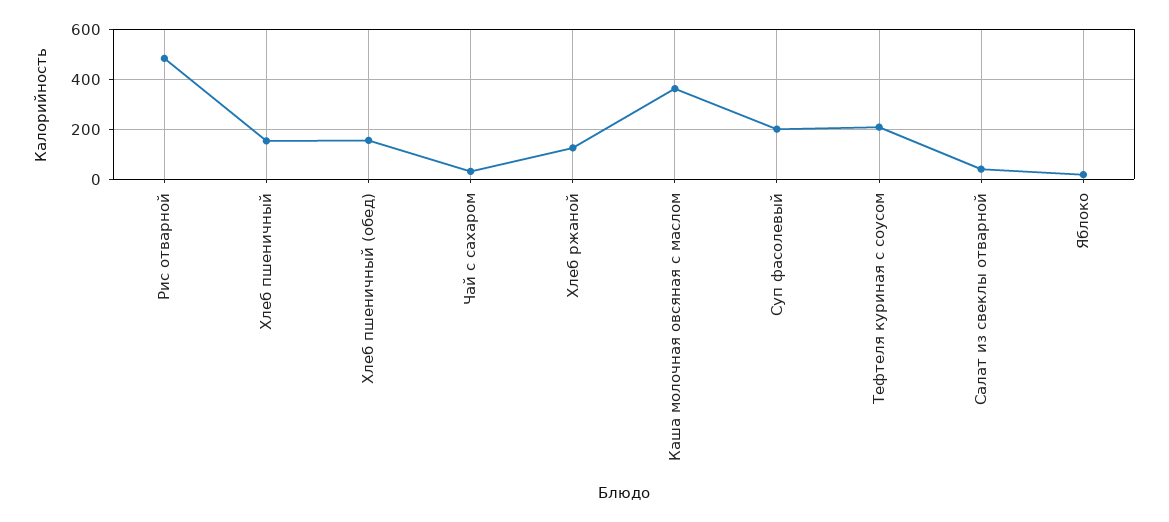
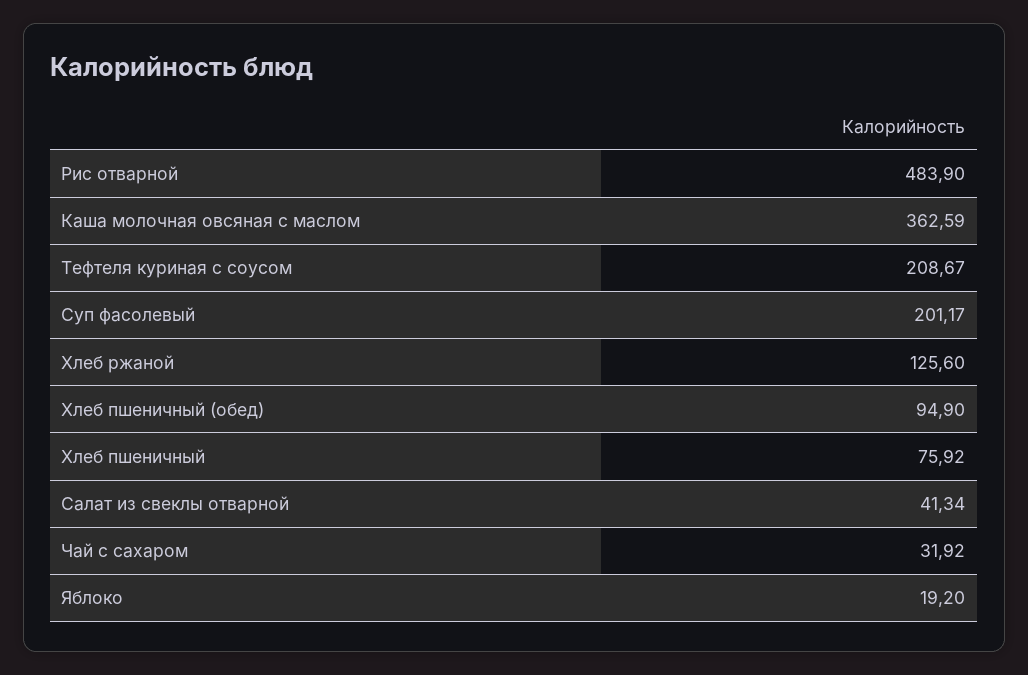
Хлеб пшеничный: 150 -> 75.92
Хлеб пшеничный (обед): 150 -> 94.9

